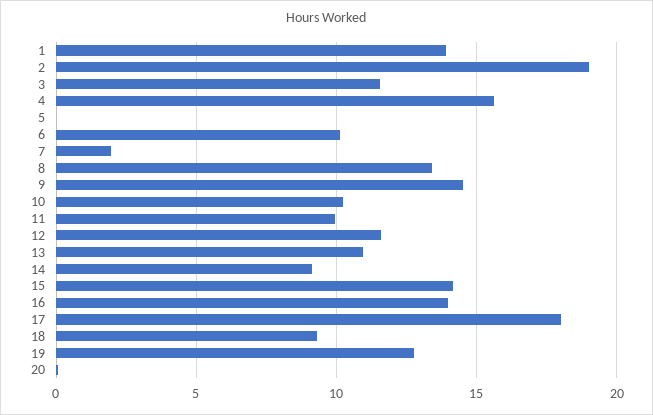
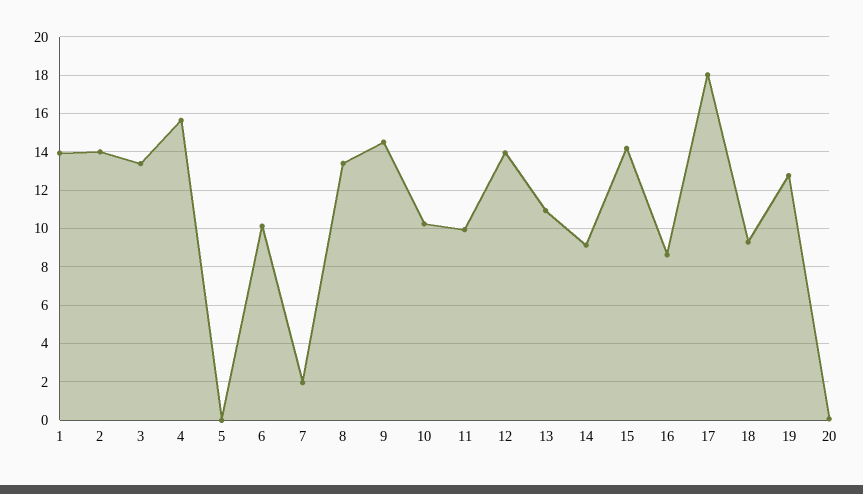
2: 19 -> 14
3: 11.5 -> 13.5
12: 11.5 -> 14
16: 14 -> 8.5

